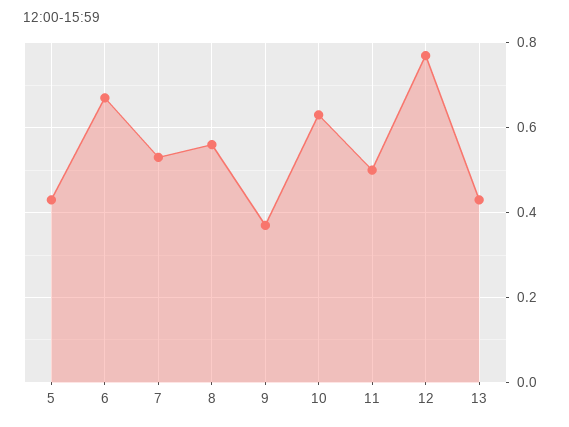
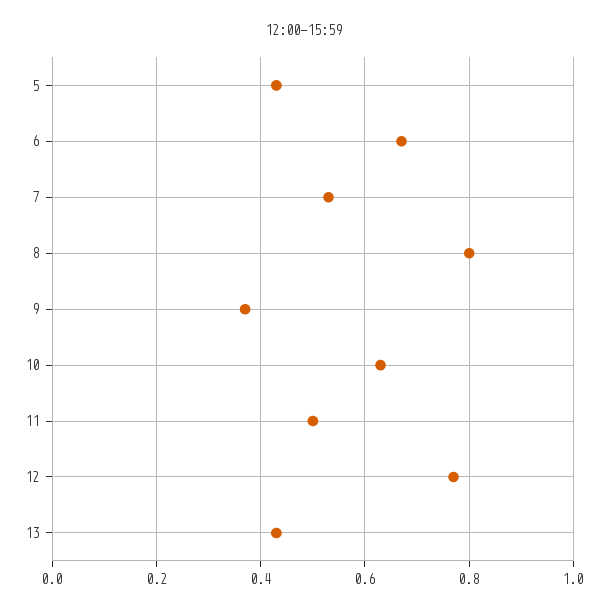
8: 0.55 -> 0.8

